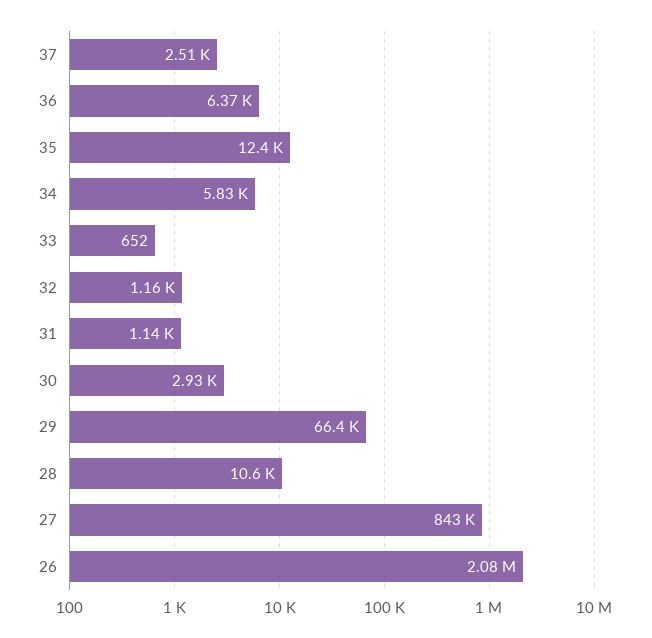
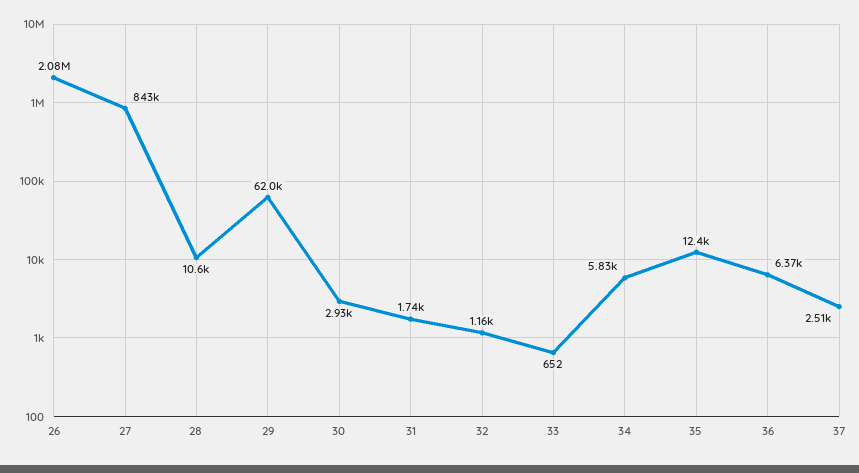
31: 1140 -> 1740
29: 66400 -> 62000

